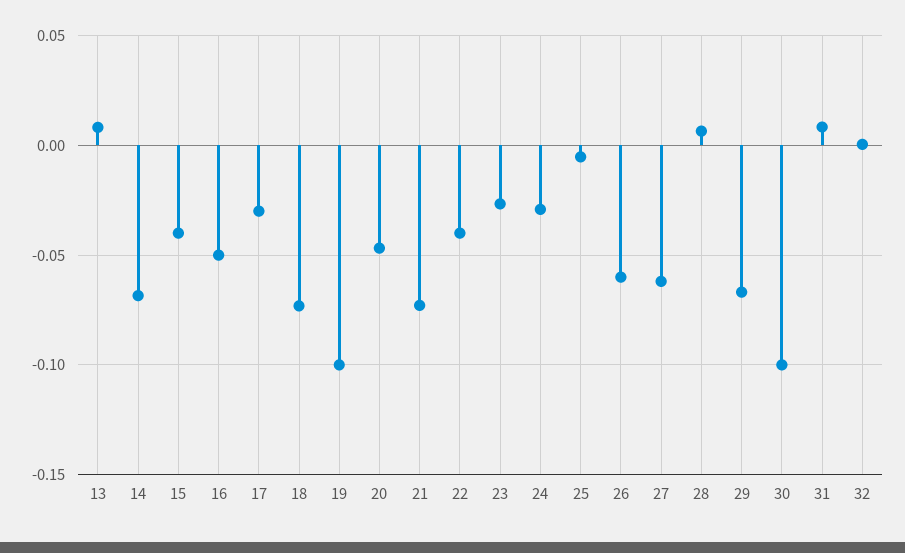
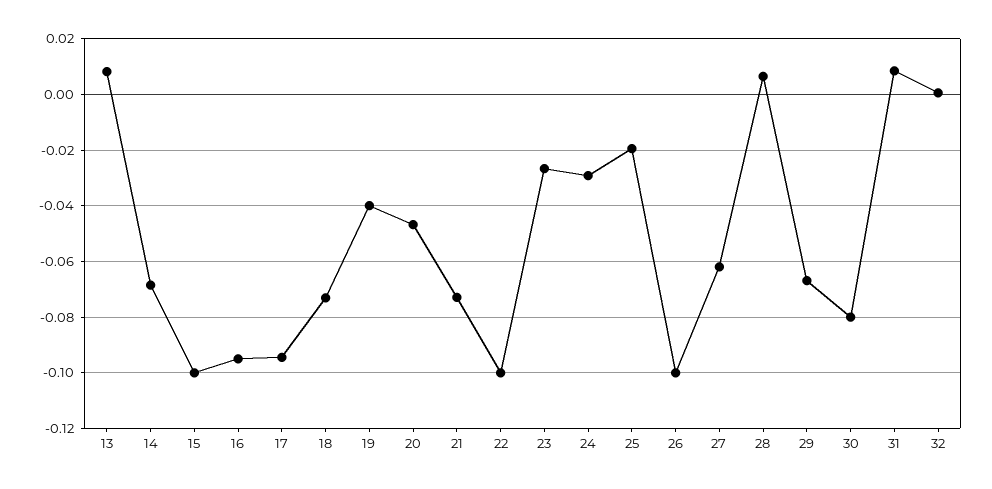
15: -0.04 -> -0.1
16: -0.05 -> -0.095
17: -0.03 -> -0.095
19: -0.1 -> -0.04
22: -0.04 -> -0.1
25: -0.005 -> -0.02
26: -0.06 -> -0.1
30: -0.1 -> -0.08

